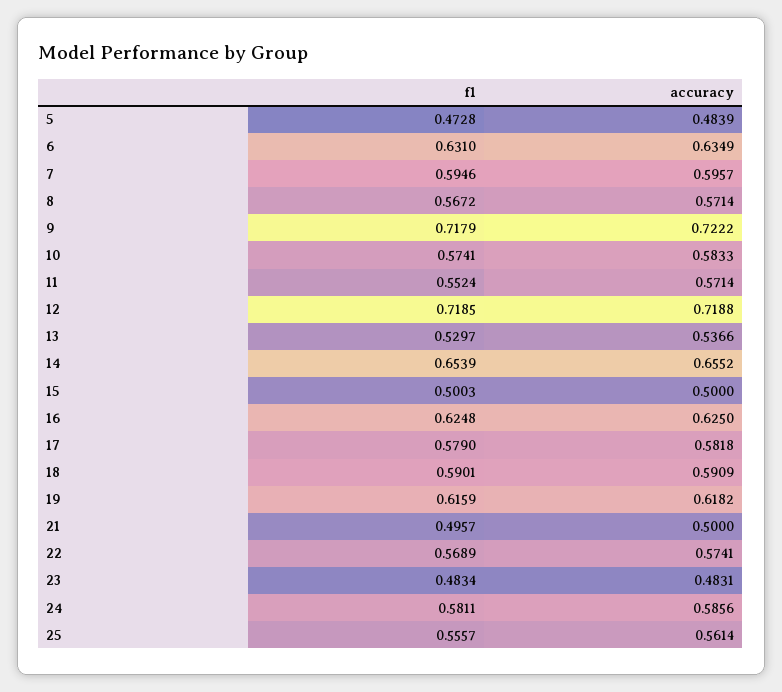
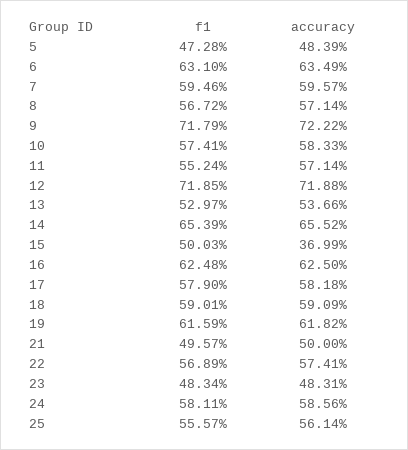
accuracy, 15: 0.5 -> 0.3699

